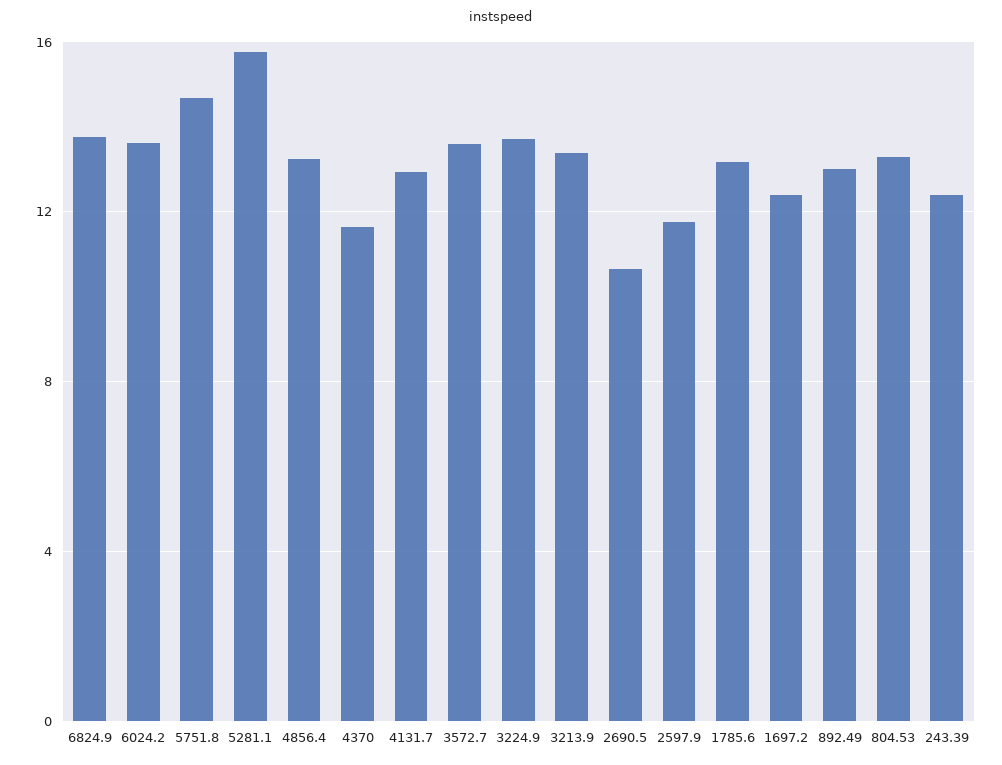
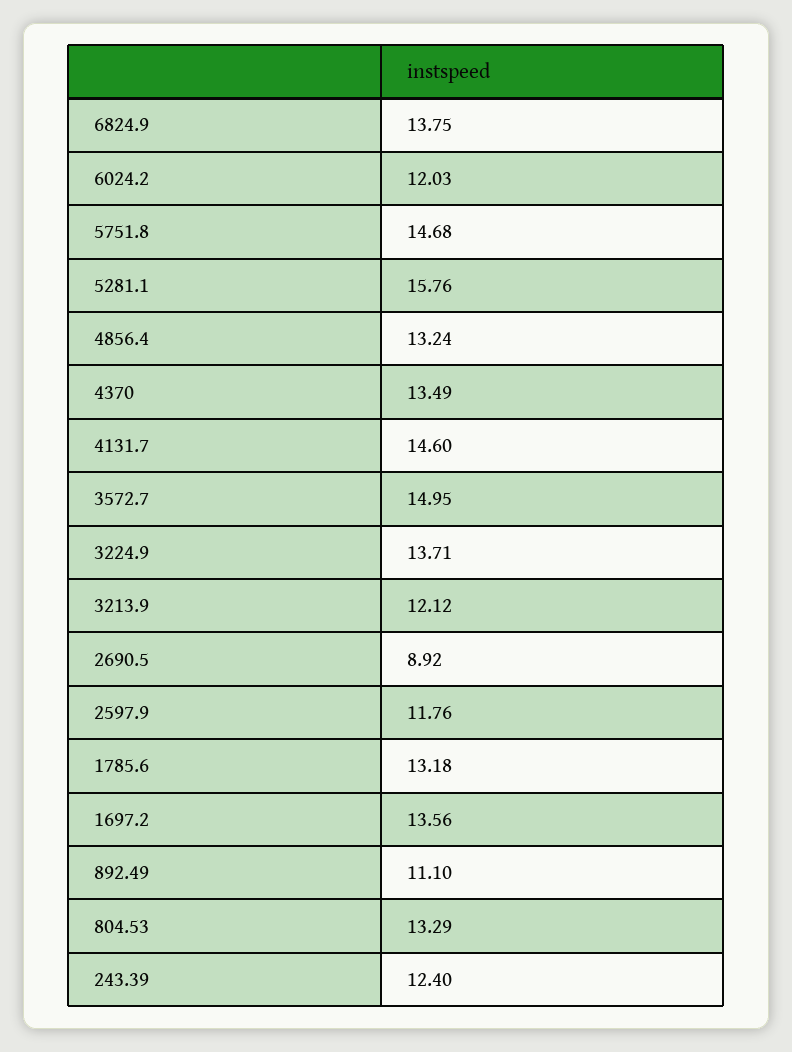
6024.2: 13.5 -> 12.03
4370: 11.5 -> 13.49
4131.7: 13 -> 14.6
3572.7: 13.5 -> 14.95
3213.9: 13.5 -> 12.12
2690.5: 10.5 -> 8.92
1697.2: 12.5 -> 13.56
892.49: 13 -> 11.1

